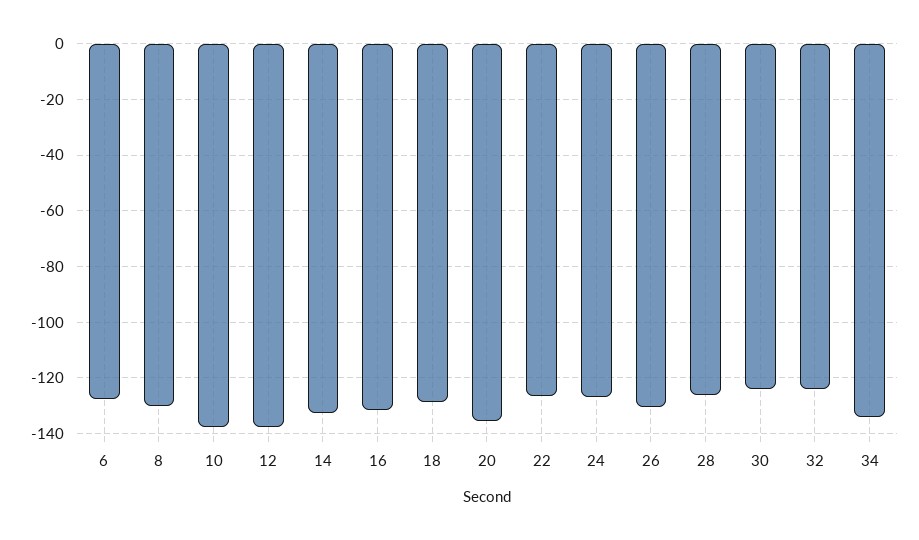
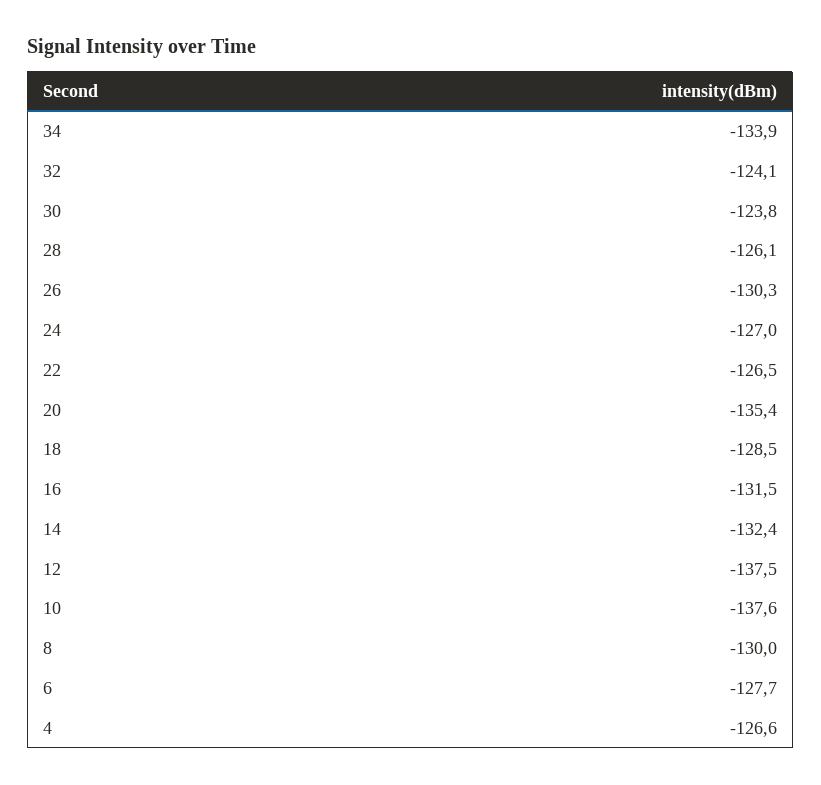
4: none -> -126.6

